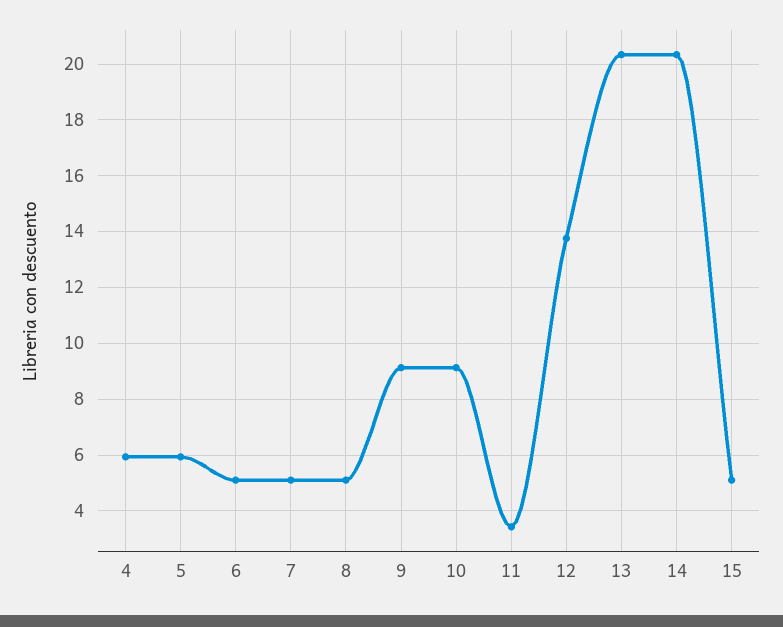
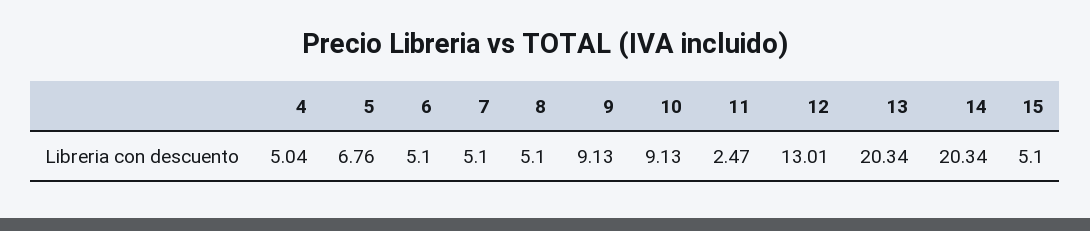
4: 6 -> 5.04
5: 6 -> 6.76
11: 3.5 -> 2.47
12: 13.75 -> 13.01

